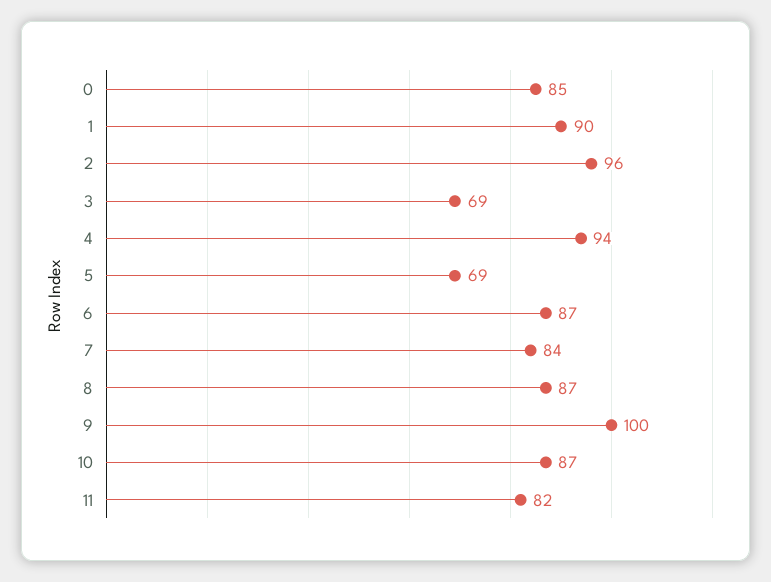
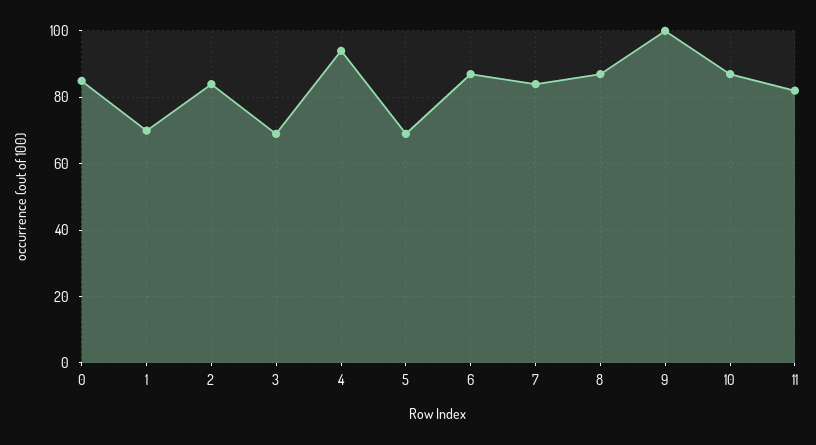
1: 90 -> 70
2: 96 -> 85

